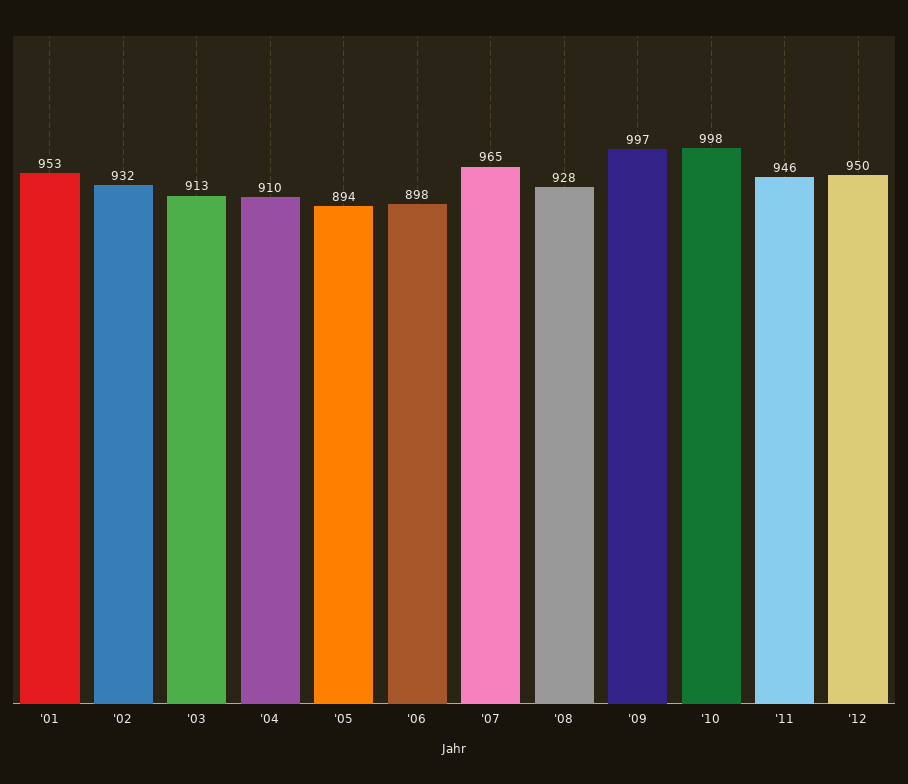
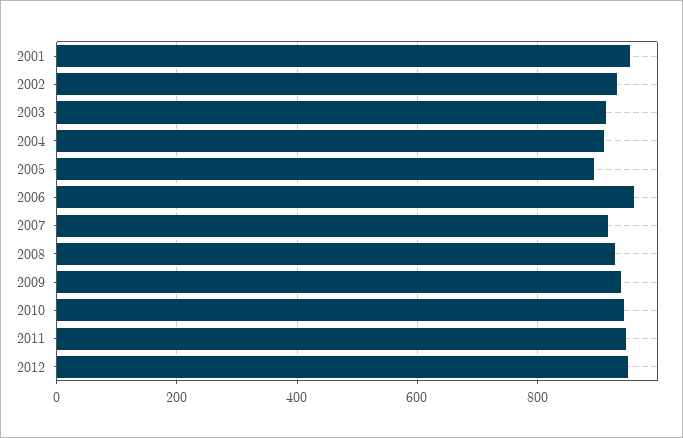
'06: 898 -> 960
'07: 965 -> 920
'09: 997 -> 940
'10: 998 -> 940

